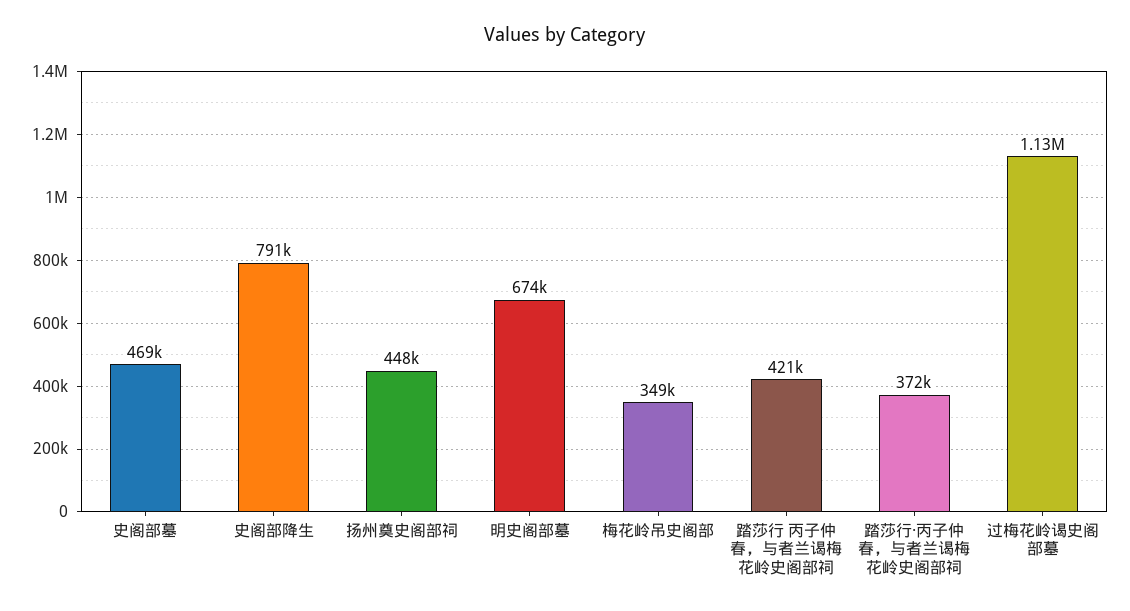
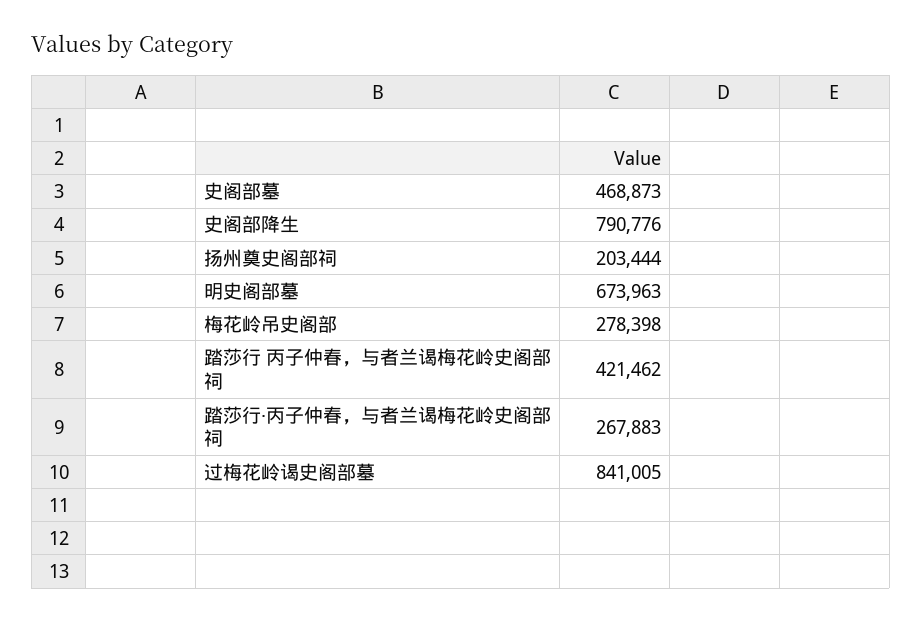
扬州奠史阁部祠: 448000 -> 203444
梅花岭吊史阁部: 349000 -> 278398
踏莎行·丙子仲春，与者兰谒梅花岭史阁部祠: 372000 -> 267883
过梅花岭谒史阁部墓: 1130000 -> 841005

